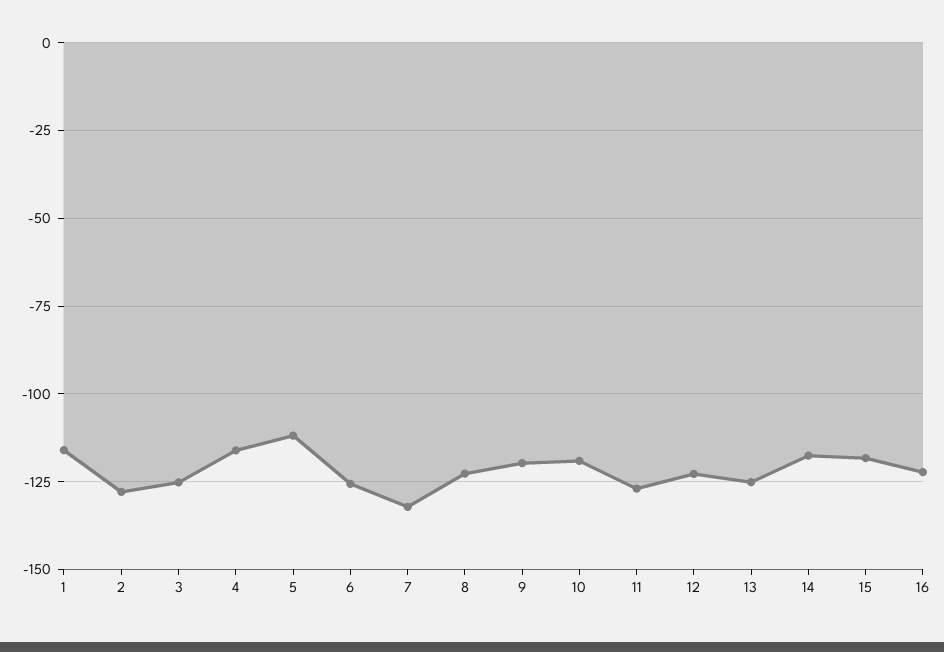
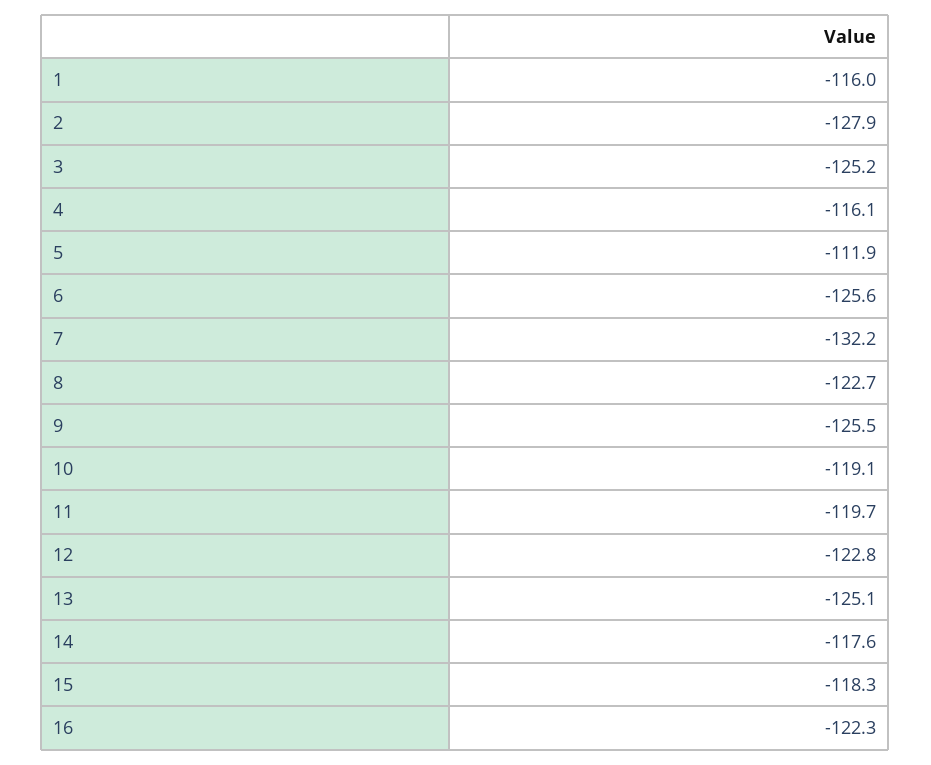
9: -120 -> -125.5
11: -127.5 -> -119.7

